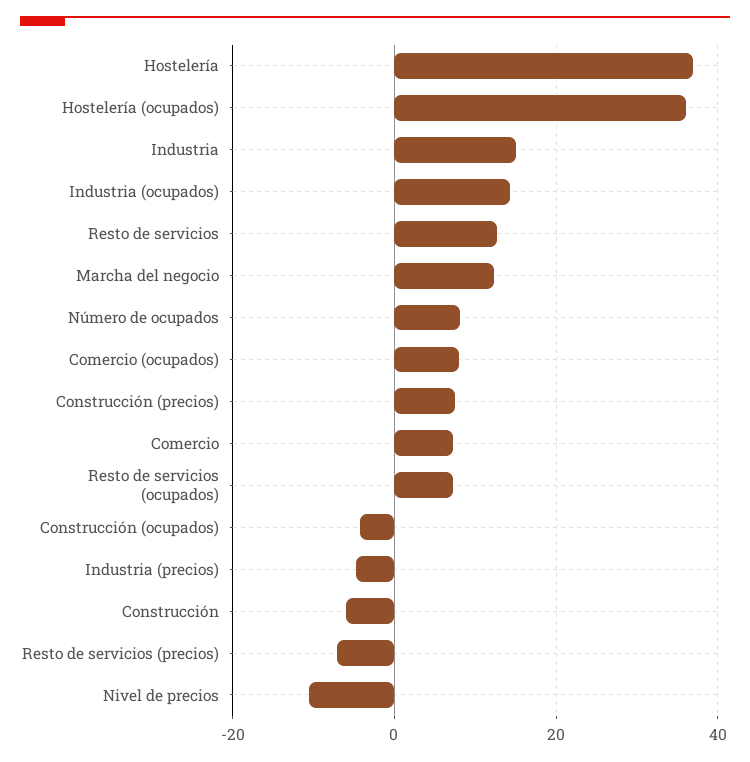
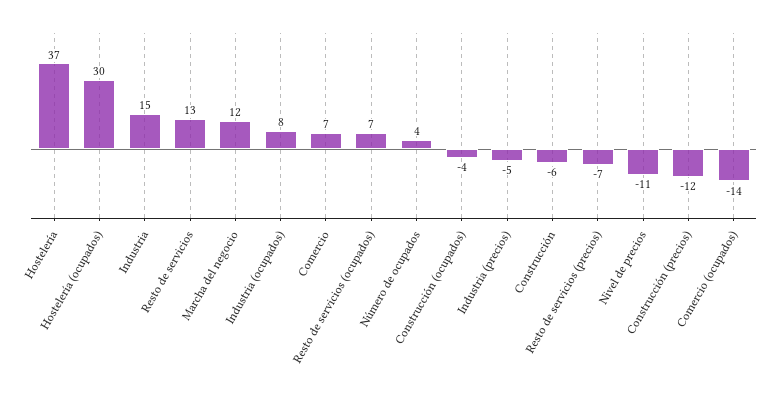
Hostelería (ocupados): 36 -> 30
Industria (ocupados): 14 -> 8
Número de ocupados: 8 -> 4
Comercio (ocupados): 8 -> -14
Construcción (precios): 8 -> -12

